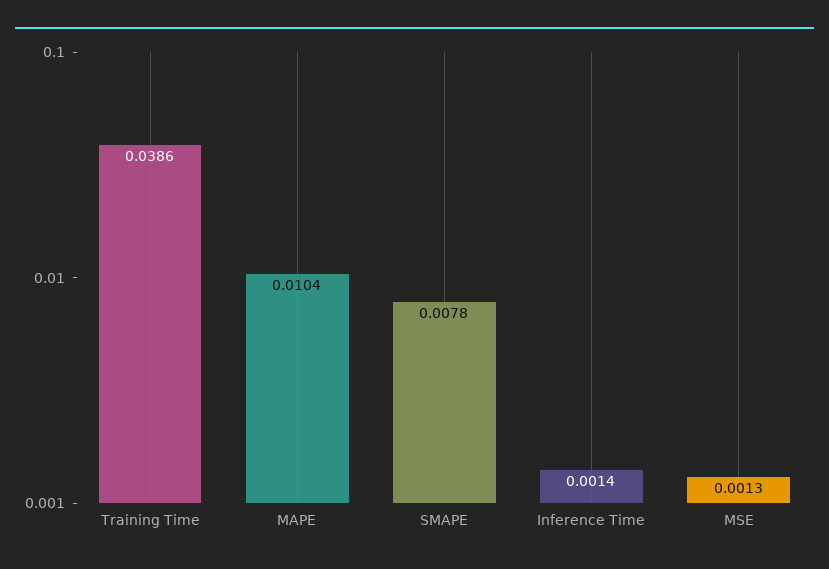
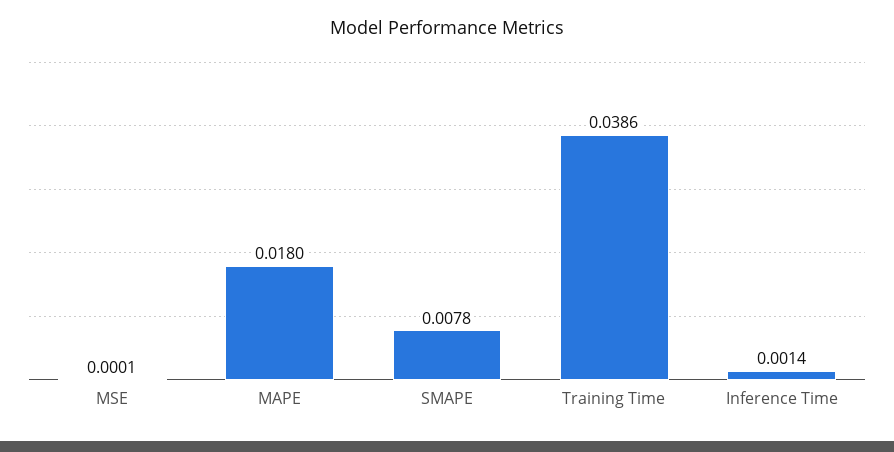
MAPE: 0.0104 -> 0.018
MSE: 0.0013 -> 0.0001

